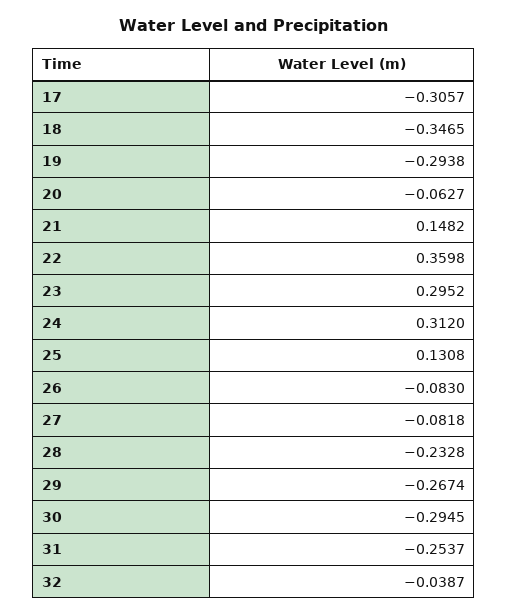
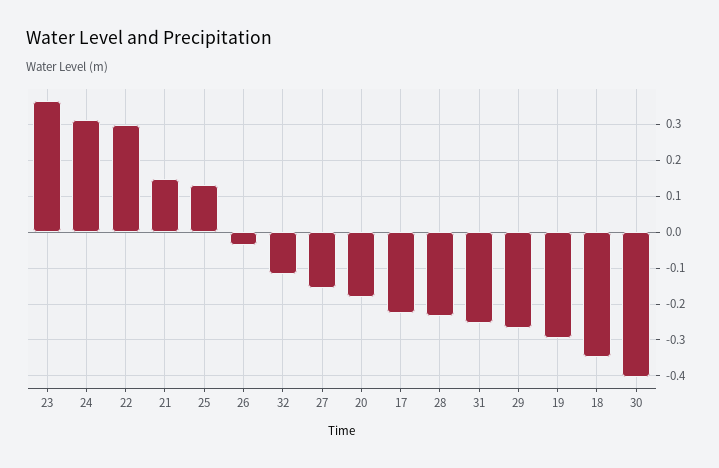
17: -0.3057 -> -0.22
20: -0.0627 -> -0.18
22: 0.3598 -> 0.3
23: 0.2952 -> 0.36
26: -0.083 -> -0.04
27: -0.0818 -> -0.16
30: -0.2945 -> -0.4
32: -0.0387 -> -0.12

